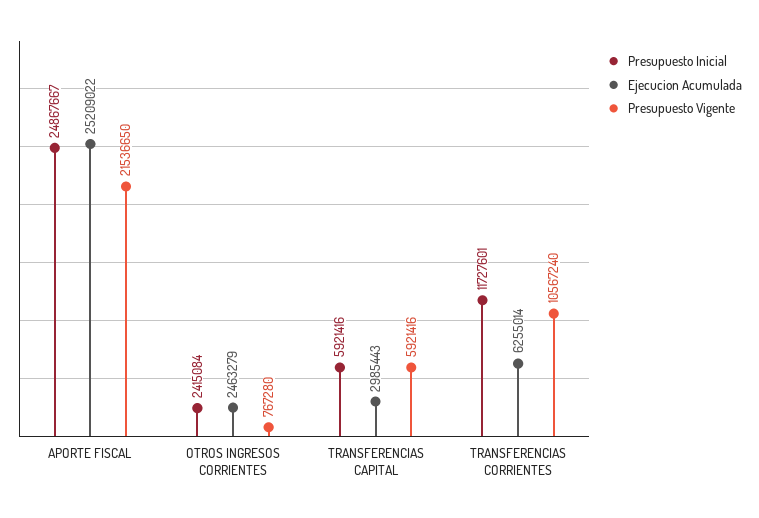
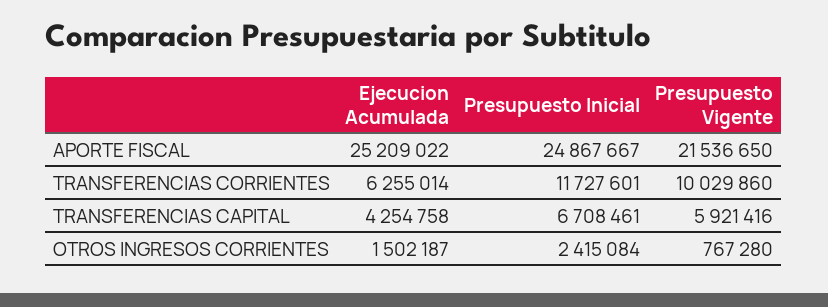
Ejecucion Acumulada, OTROS INGRESOS CORRIENTES: 2463279 -> 1502187
Presupuesto Inicial, TRANSFERENCIAS CAPITAL: 5921416 -> 6708461
Ejecucion Acumulada, TRANSFERENCIAS CAPITAL: 2985443 -> 4254758
Presupuesto Vigente, TRANSFERENCIAS CORRIENTES: 10567240 -> 10029860

